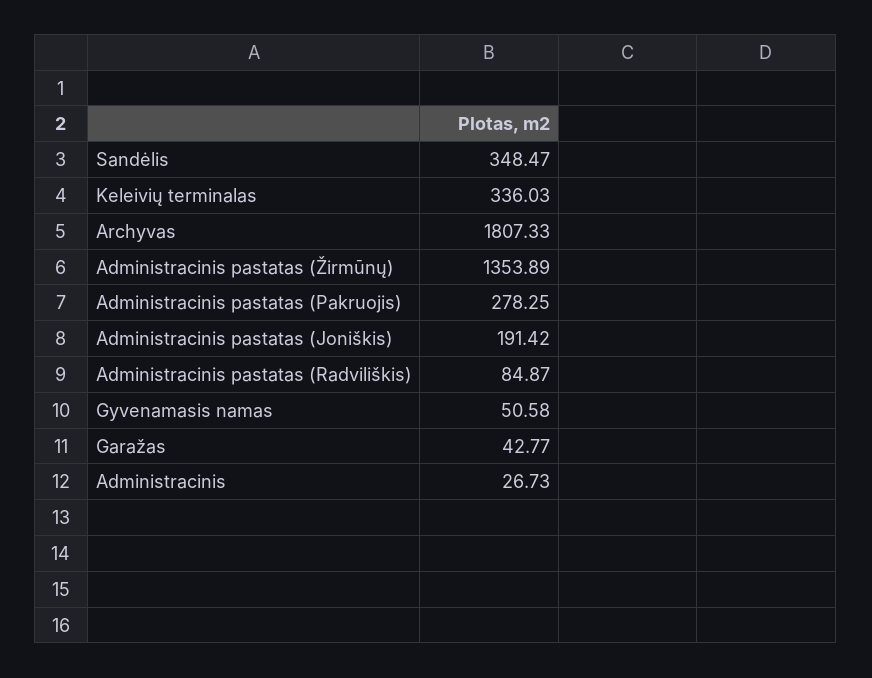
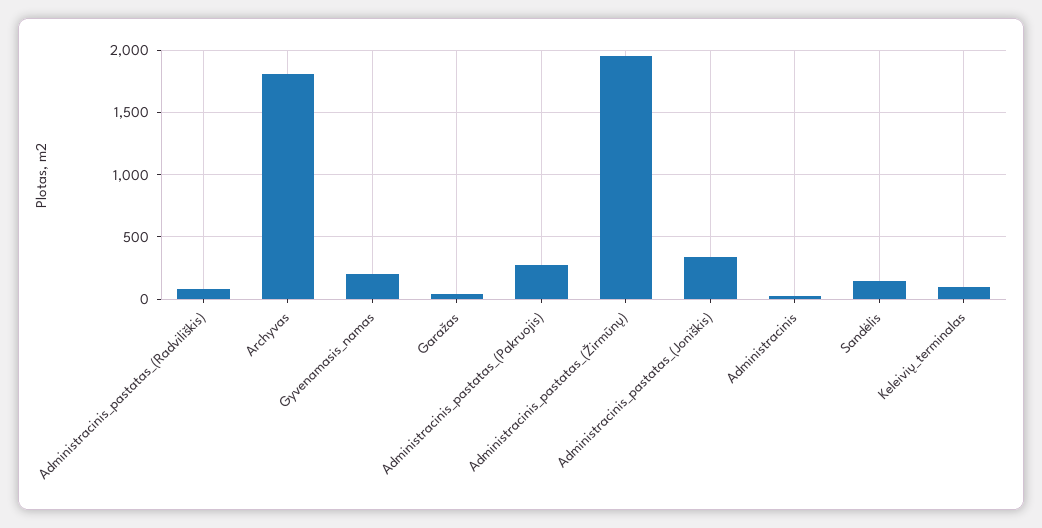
Sandėlis: 348.47 -> 150
Keleivių terminalas: 336.03 -> 100
Administracinis pastatas (Žirmūnų): 1353.89 -> 1950
Administracinis pastatas (Joniškis): 191.42 -> 350
Gyvenamasis namas: 50.58 -> 200

